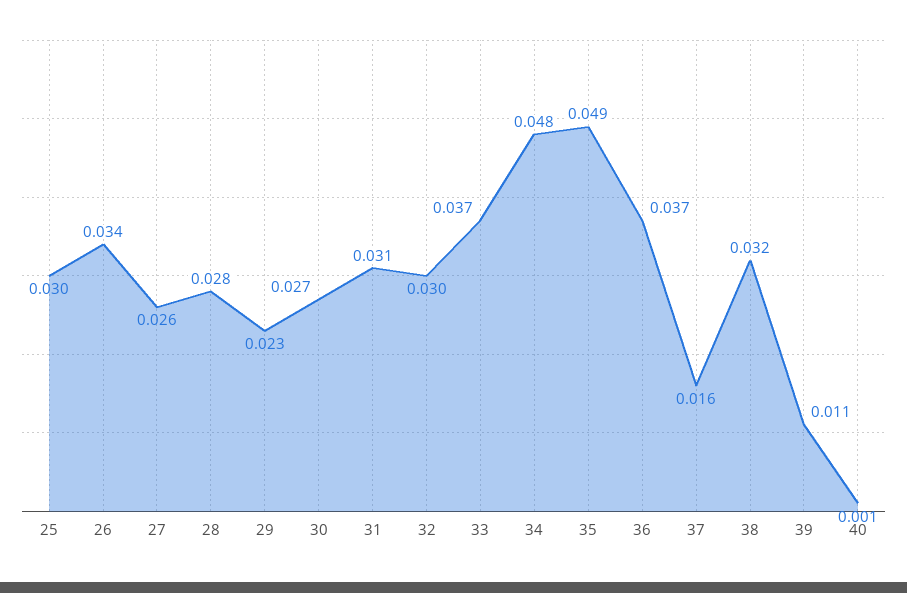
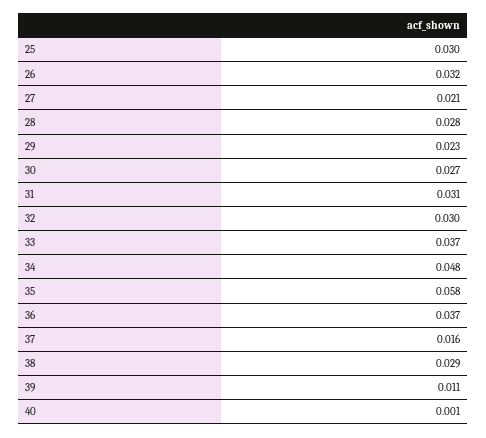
26: 0.034 -> 0.032
27: 0.026 -> 0.021
35: 0.049 -> 0.058
38: 0.032 -> 0.029

